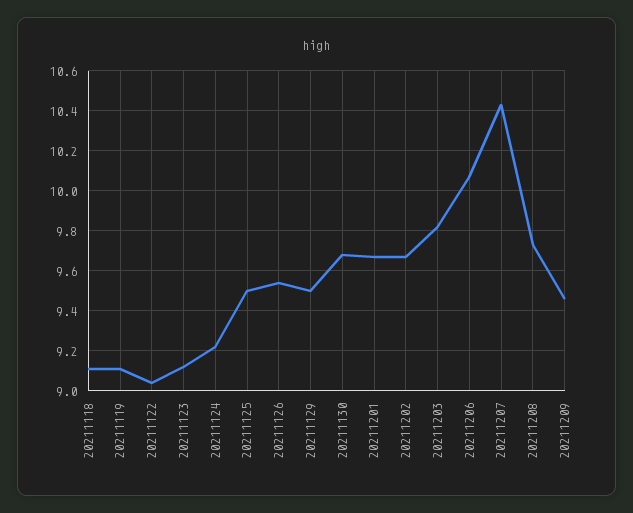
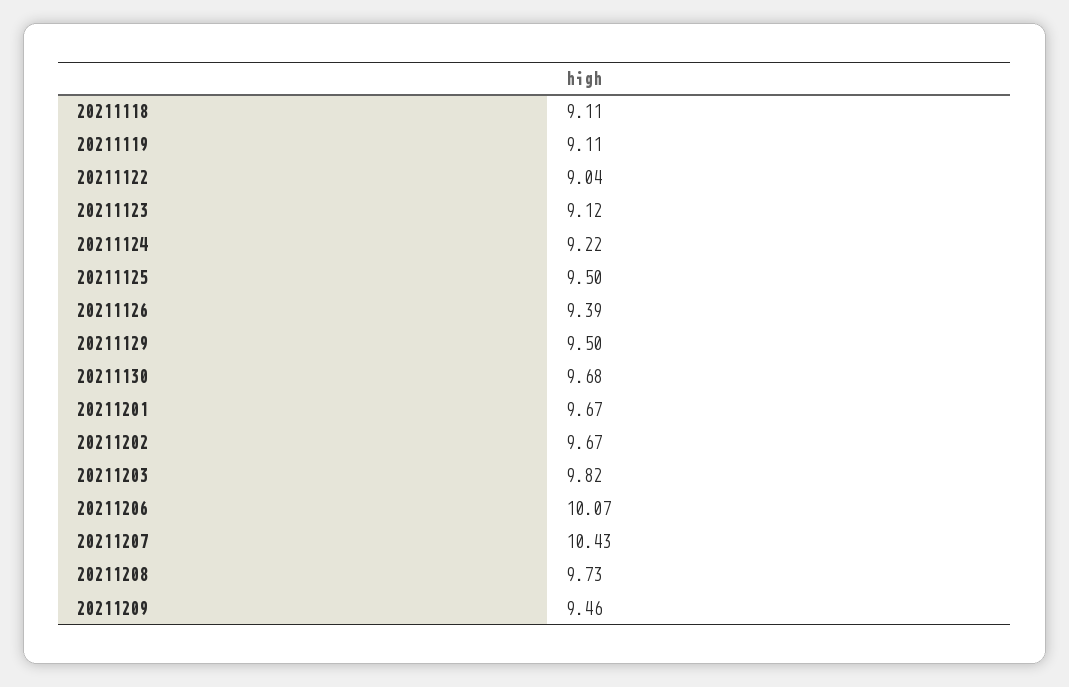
20211126: 9.55 -> 9.39

